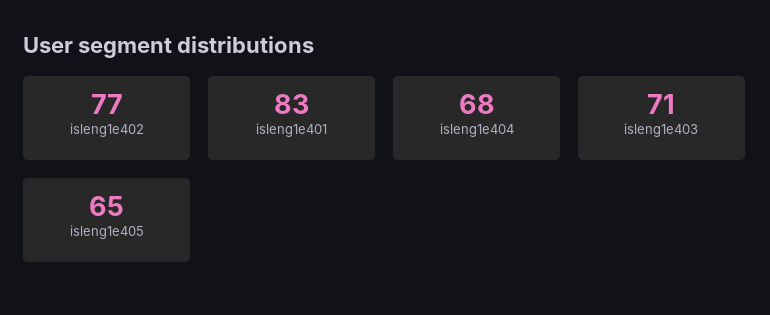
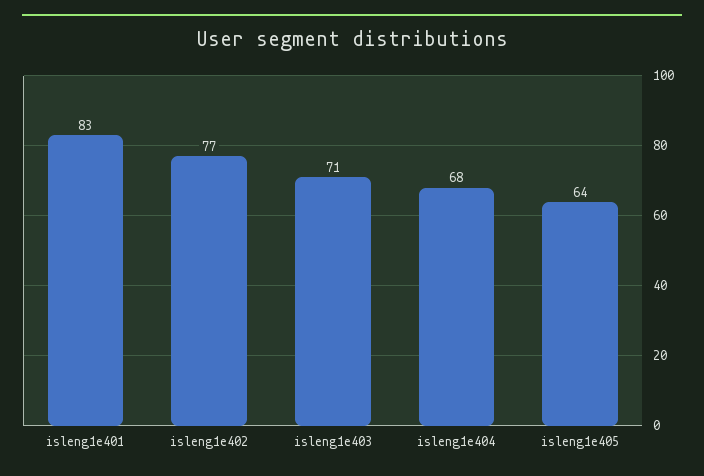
isleng1e405: 65 -> 64

